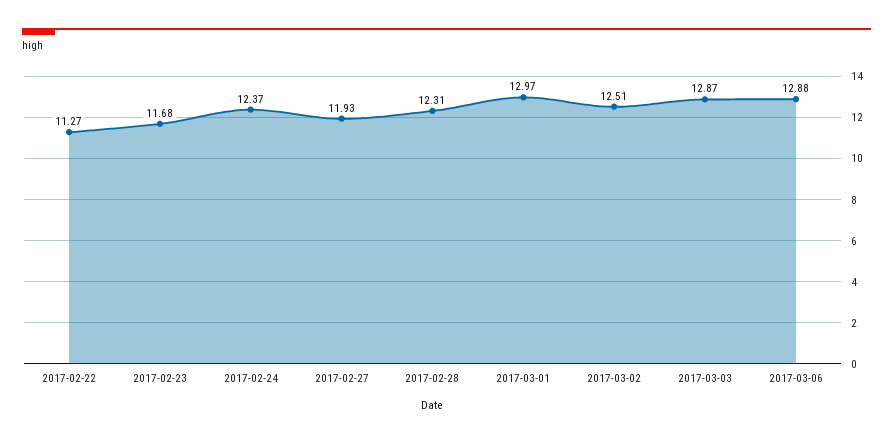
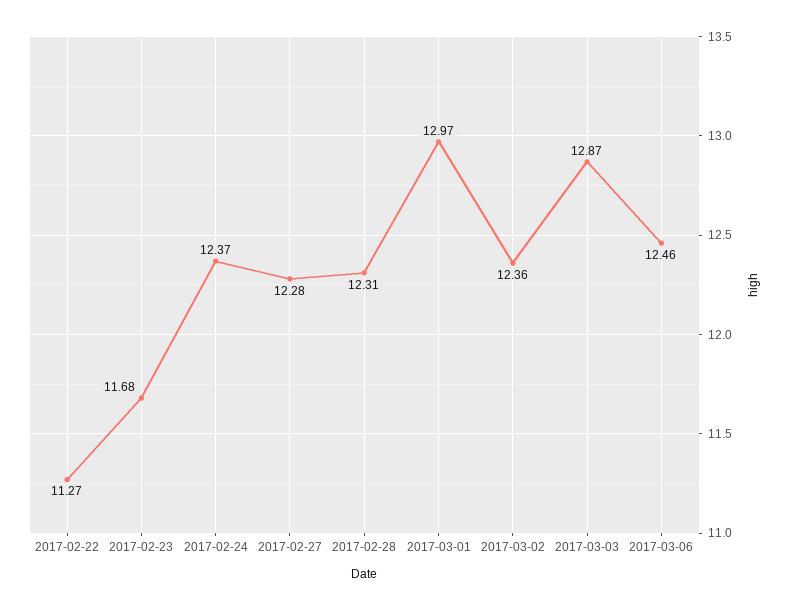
2017-02-27: 11.93 -> 12.28
2017-03-02: 12.51 -> 12.36
2017-03-06: 12.88 -> 12.46

